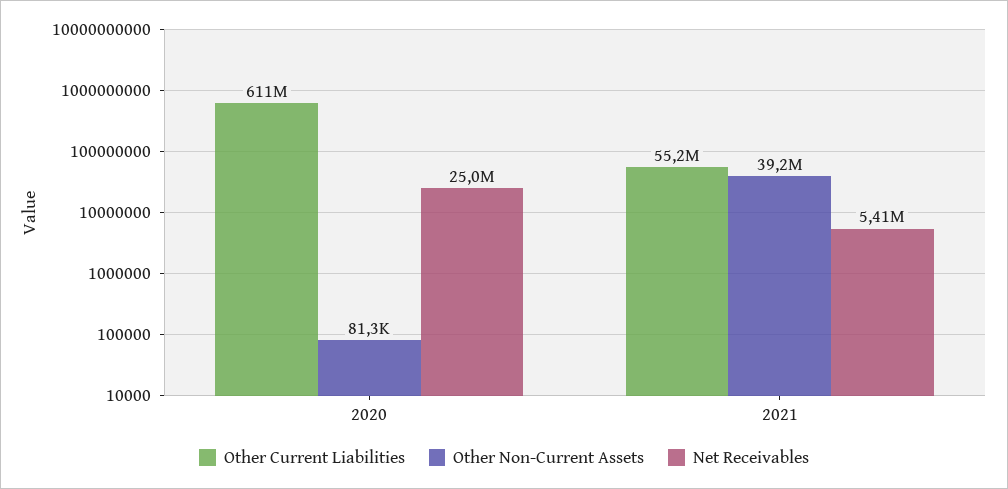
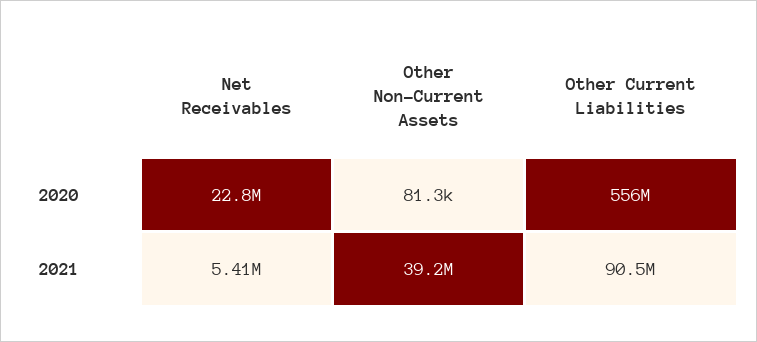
Other Current Liabilities, 2020: 611000000 -> 556000000
Net Receivables, 2020: 25000000 -> 22800000
Other Current Liabilities, 2021: 55200000 -> 90500000

